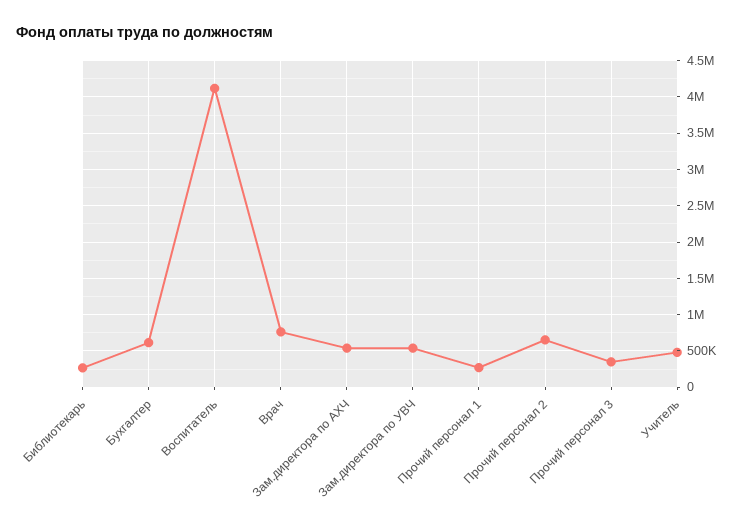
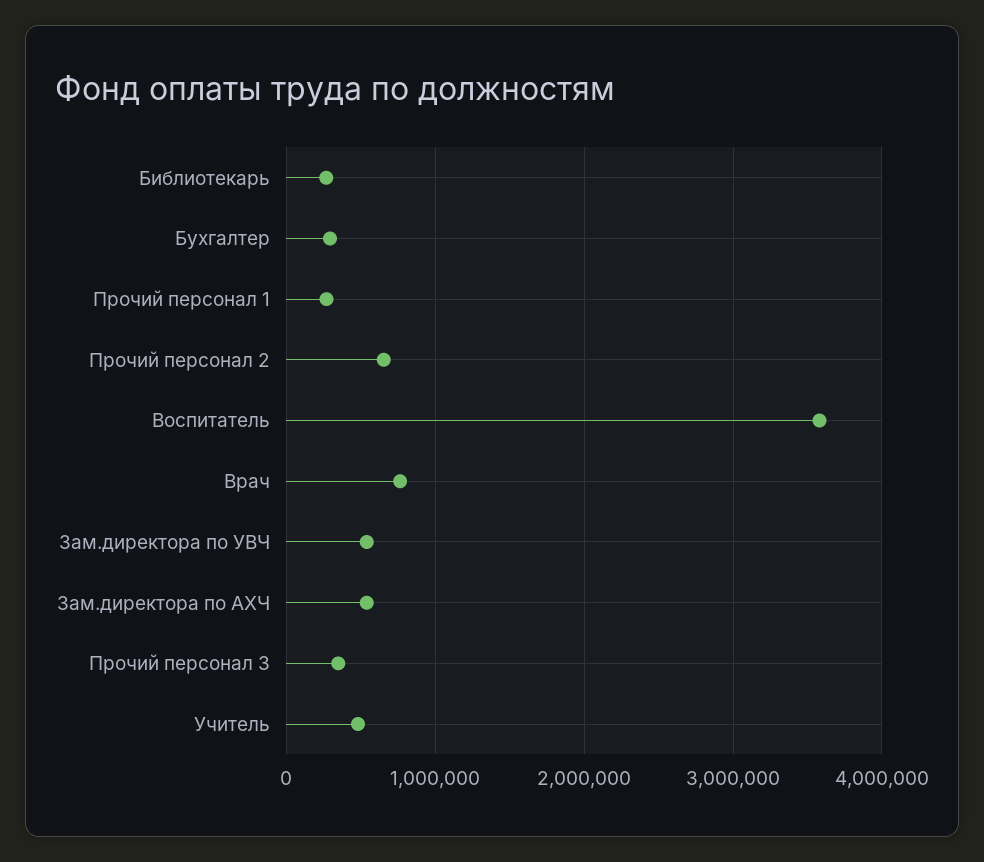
Бухгалтер: 600000 -> 300000
Воспитатель: 4100000 -> 3600000

